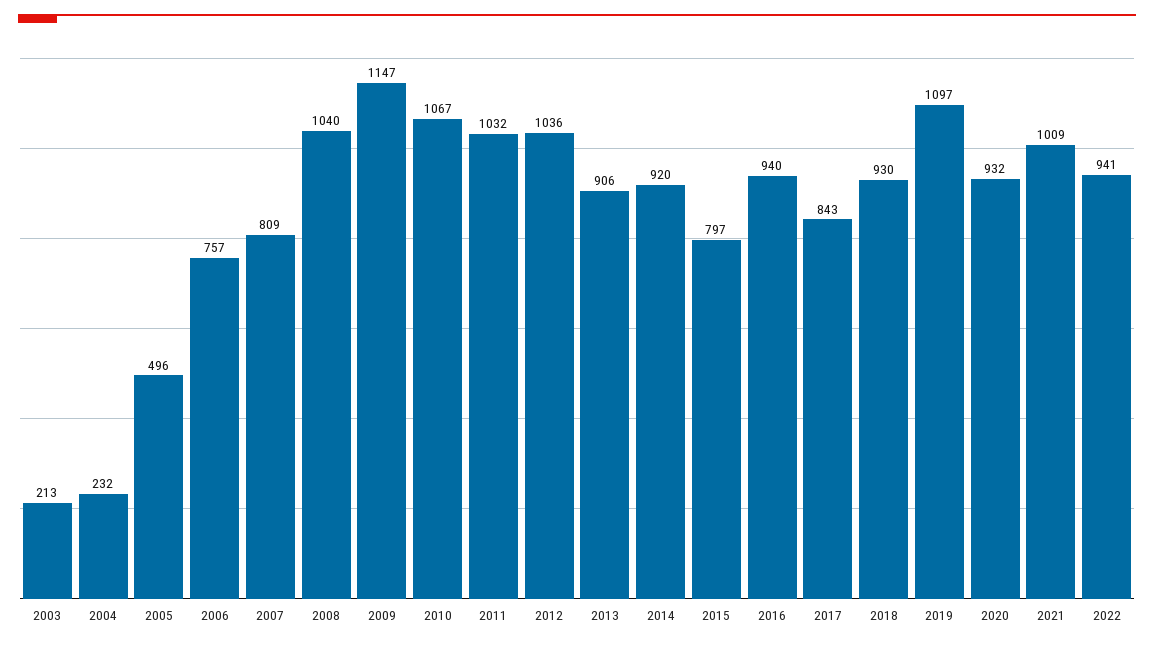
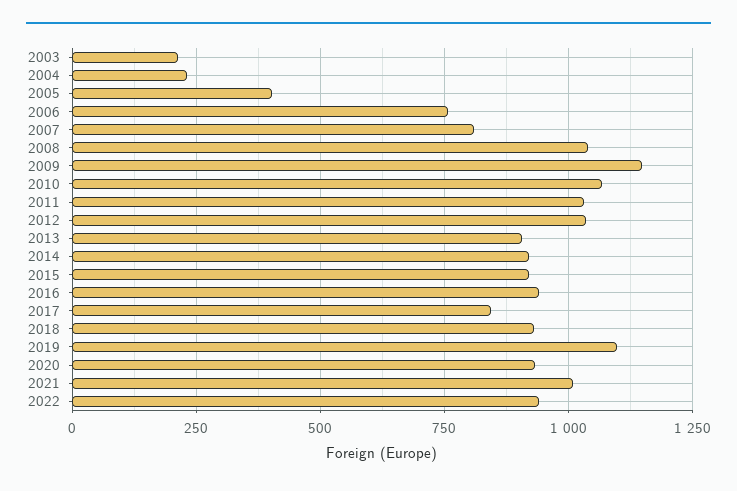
2005: 496 -> 400
2015: 797 -> 925

